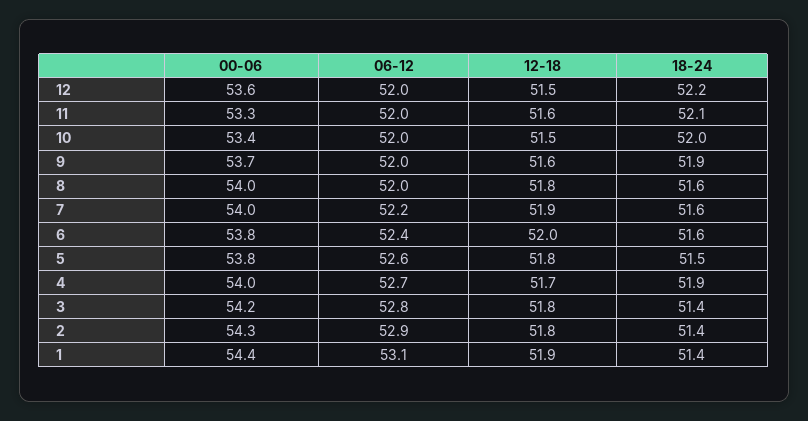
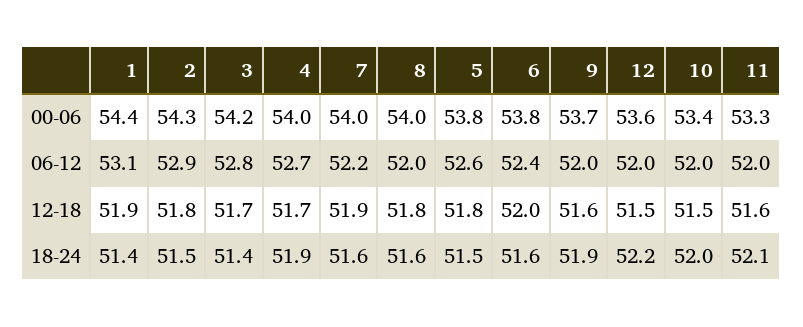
12-18, 3: 51.8 -> 51.7
18-24, 2: 51.4 -> 51.5

